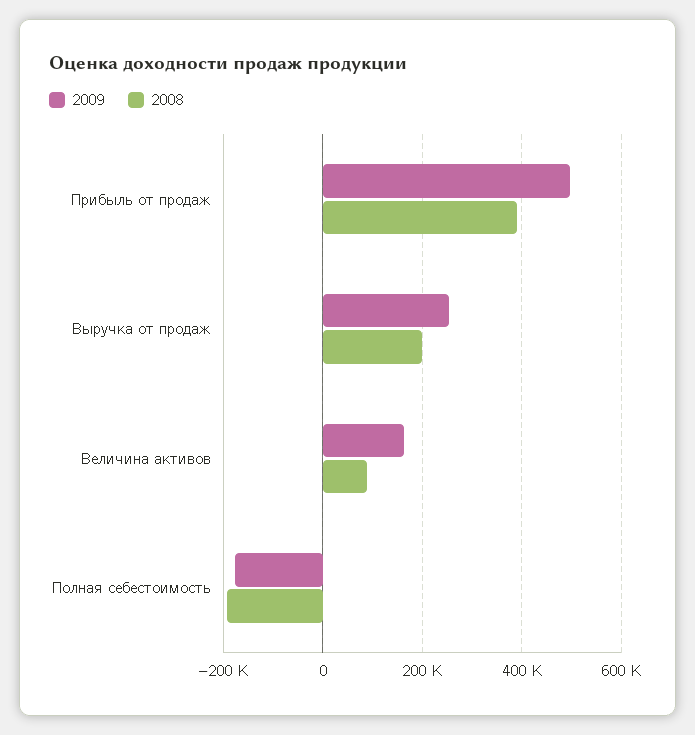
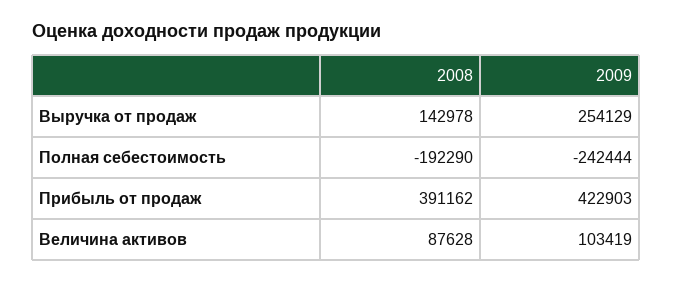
2009, Прибыль от продаж: 500000 -> 422903
2008, Выручка от продаж: 200000 -> 142978
2009, Величина активов: 160000 -> 103419
2009, Полная себестоимость: -180000 -> -242444

